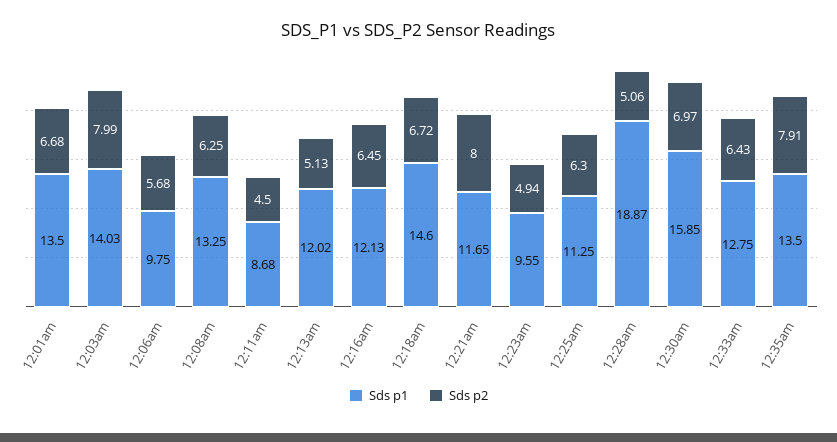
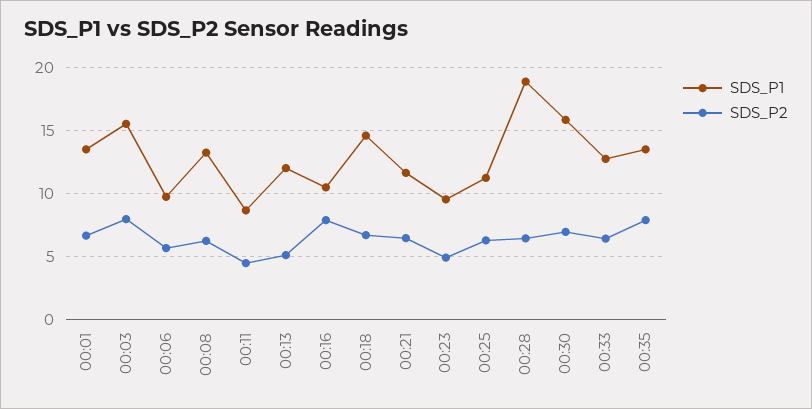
Sds p1, 12:03am: 14.03 -> 15.5
Sds p1, 12:16am: 12.13 -> 10.5
Sds p2, 12:16am: 6.45 -> 8
Sds p2, 12:21am: 8 -> 6.5
Sds p2, 12:28am: 5.06 -> 6.5

